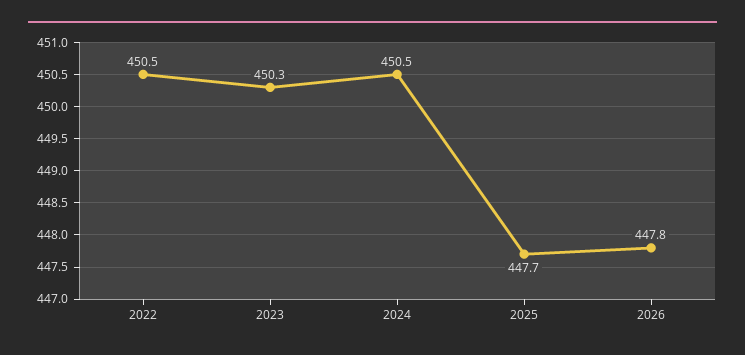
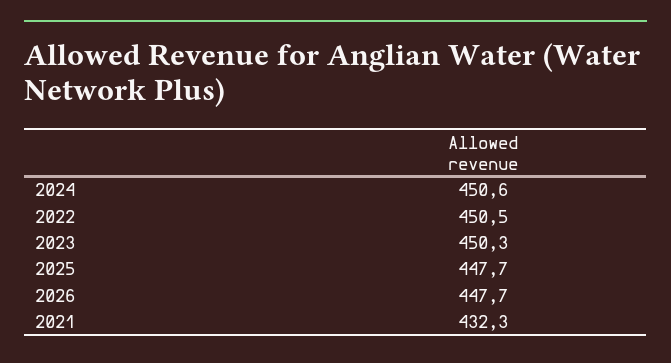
2024: 450.5 -> 450.6
2026: 447.8 -> 447.7
2021: none -> 432.3

